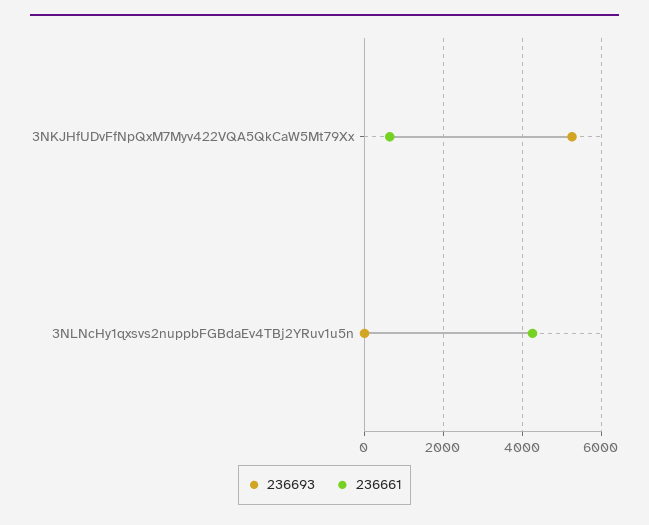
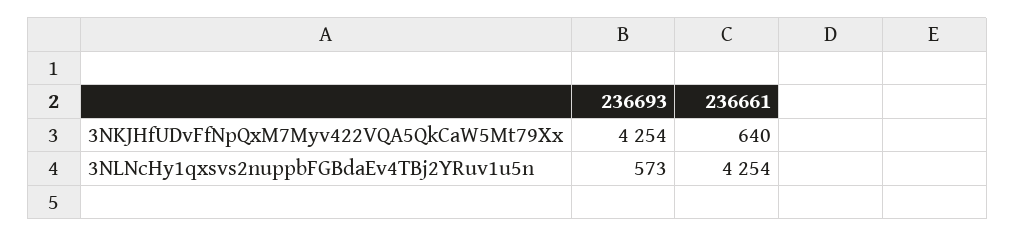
236693, 3NKJHfUDvFfNpQxM7Myv422VQA5QkCaW5Mt79Xx: 5200 -> 4254
236693, 3NLNcHy1qxsvs2nuppbFGBdaEv4TBj2YRuv1u5n: 0 -> 573

